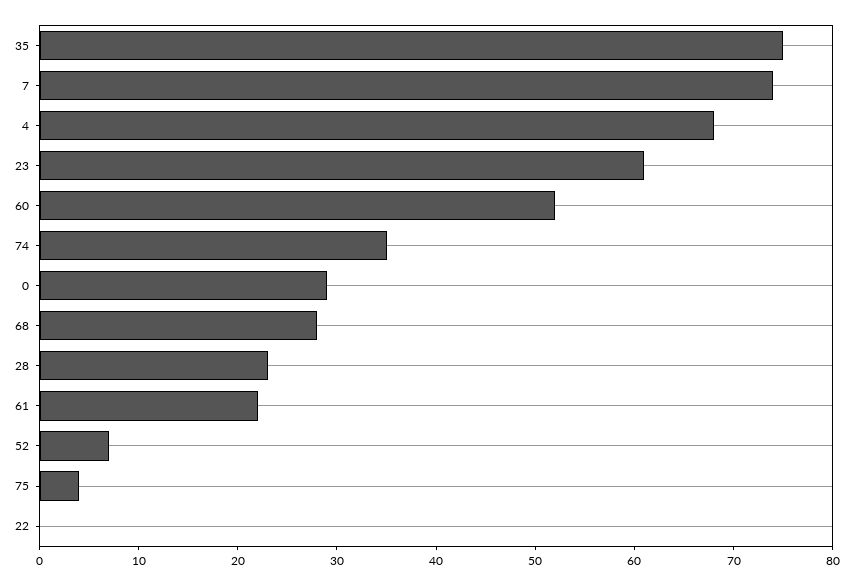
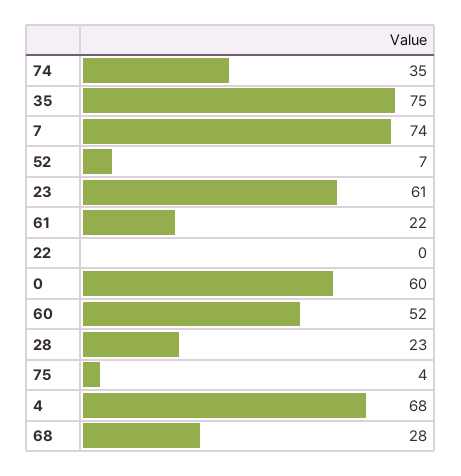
0: 29 -> 60

